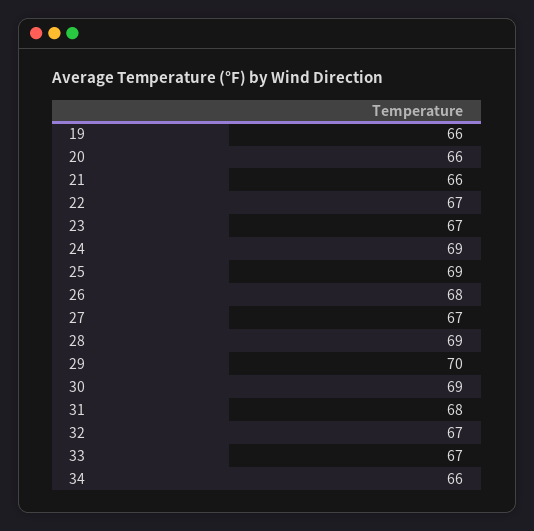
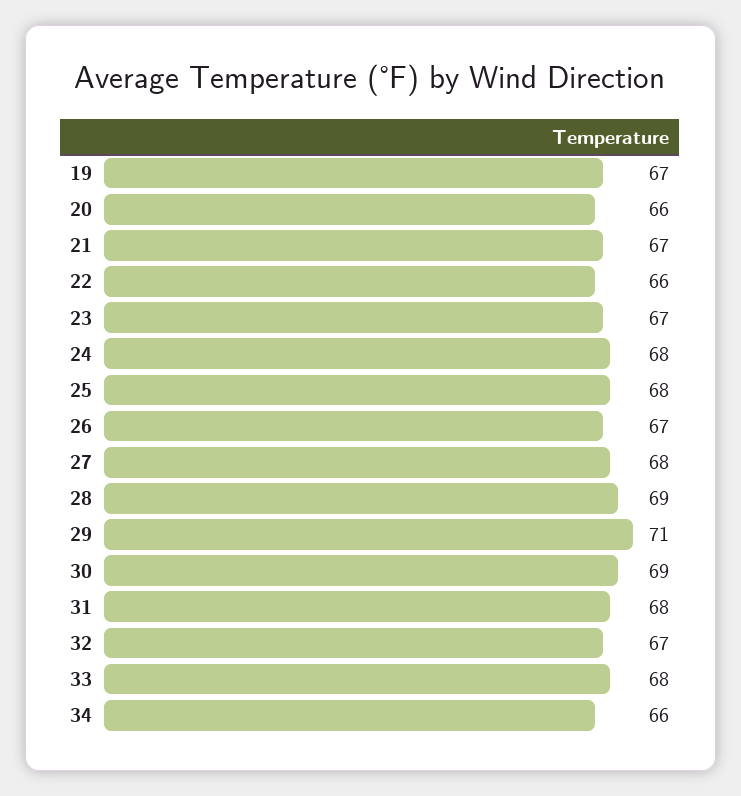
19: 66 -> 67
21: 66 -> 67
22: 67 -> 66
24: 69 -> 68
25: 69 -> 68
26: 68 -> 67
27: 67 -> 68
29: 70 -> 71
33: 67 -> 68

